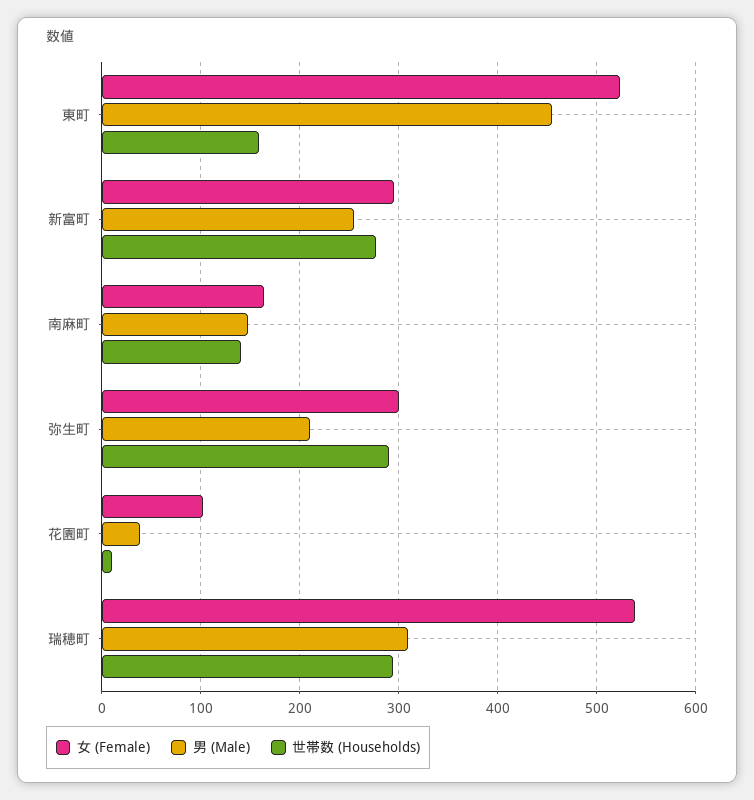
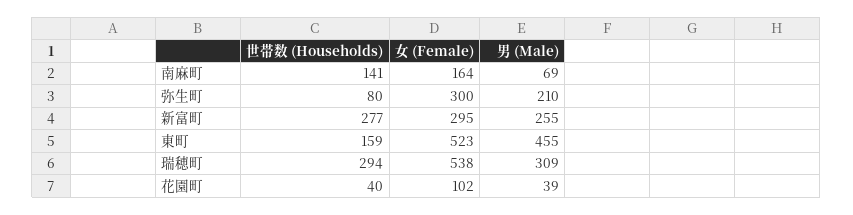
男 (Male), 南麻町: 150 -> 69
世帯数 (Households), 弥生町: 290 -> 80
世帯数 (Households), 花園町: 10 -> 40

